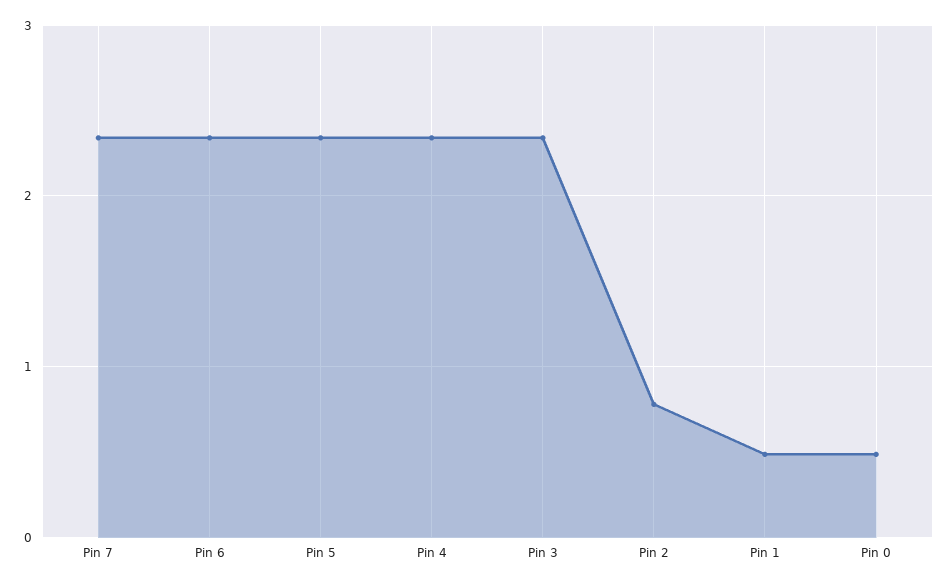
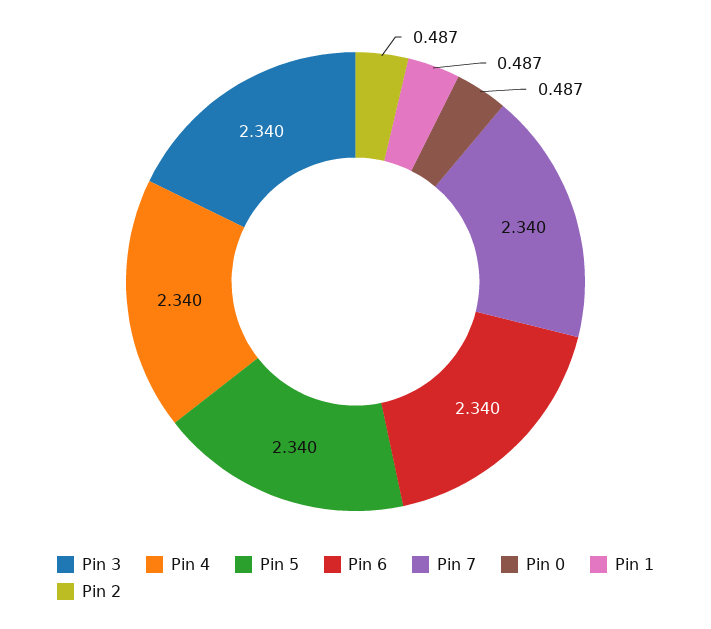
Pin 2: 0.8 -> 0.487

